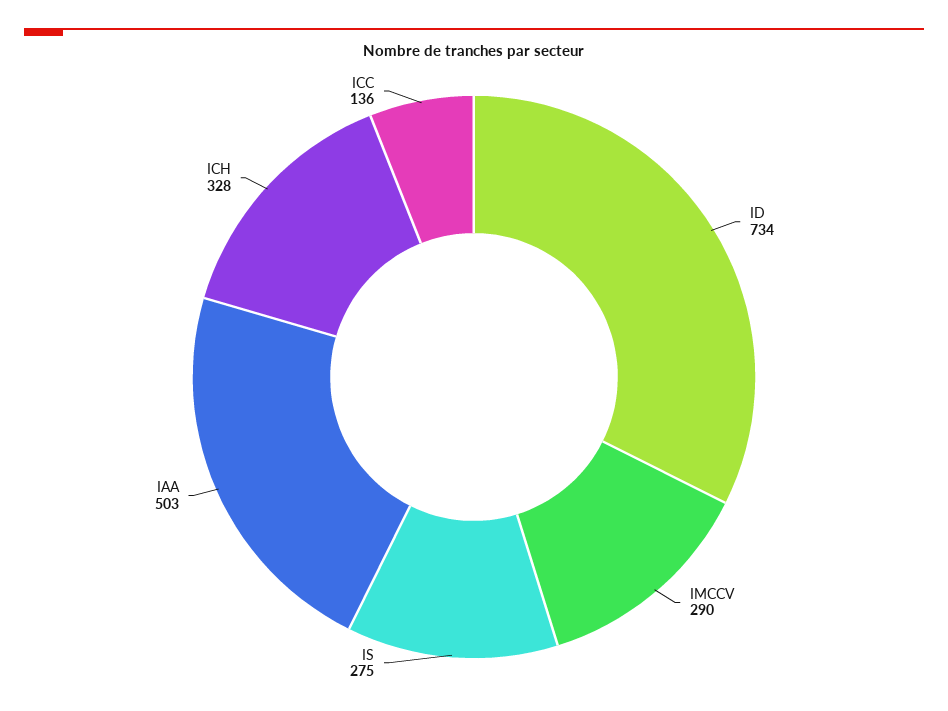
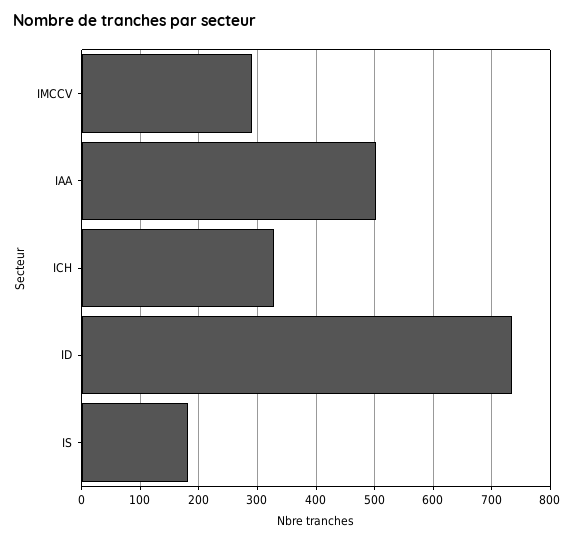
IS: 275 -> 180
ICC: 136 -> none

